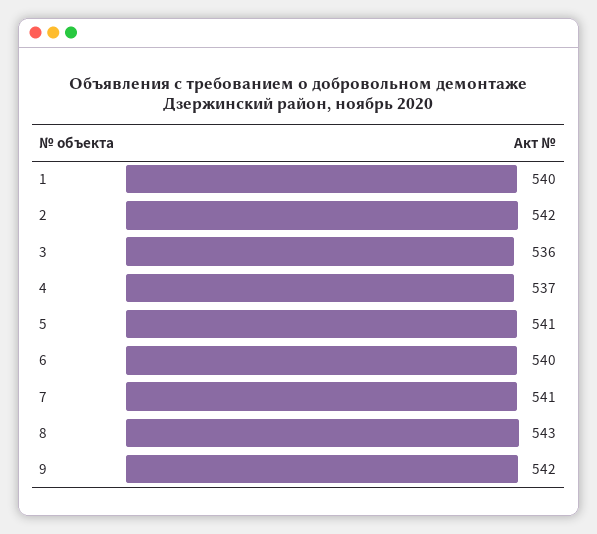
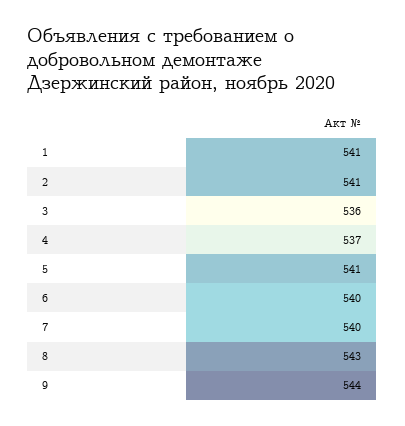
1: 540 -> 541
2: 542 -> 541
7: 541 -> 540
9: 542 -> 544

